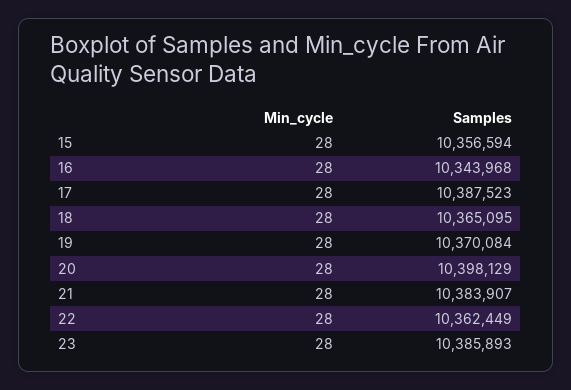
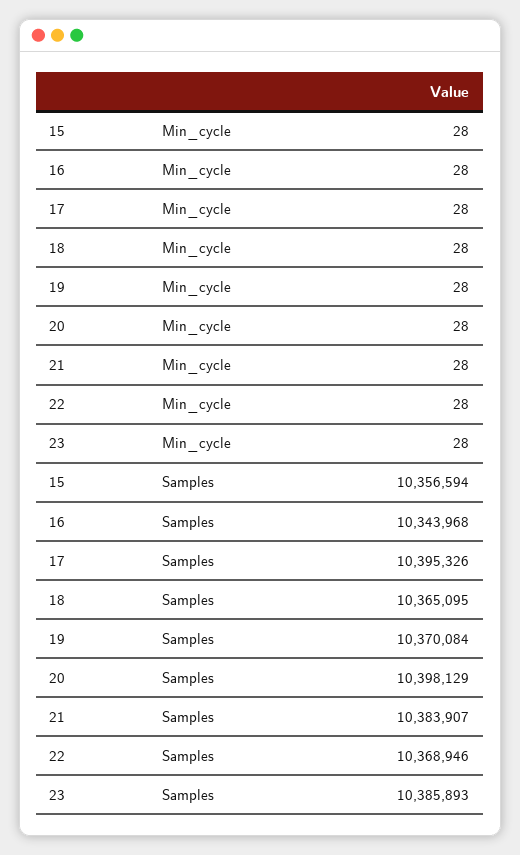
Samples, 17: 10387523 -> 10395326
Samples, 22: 10362449 -> 10368946

